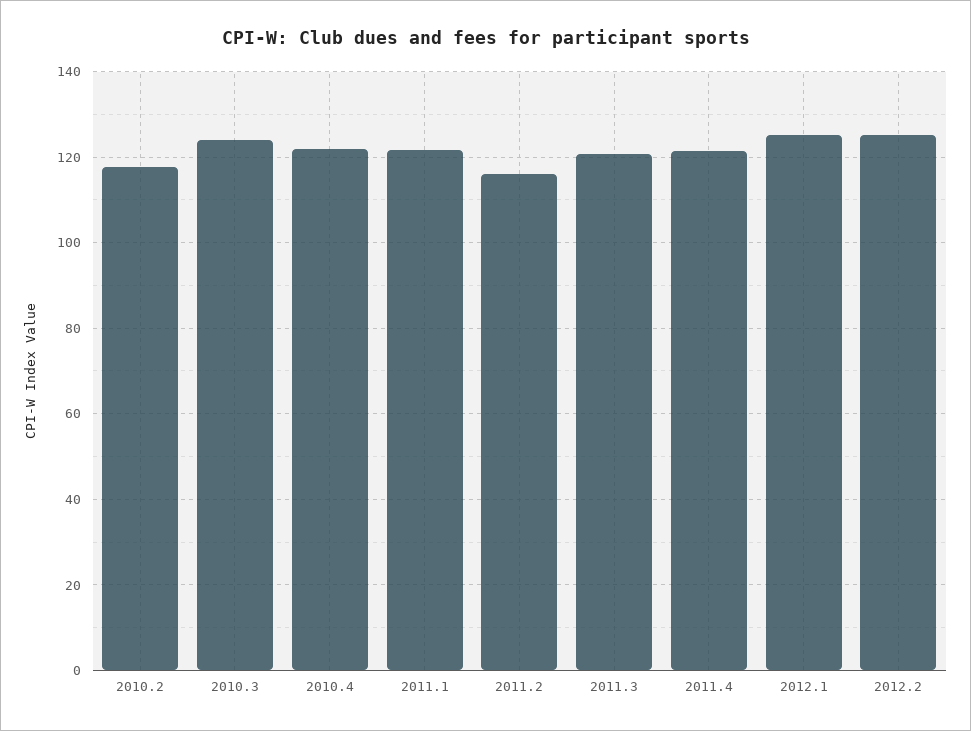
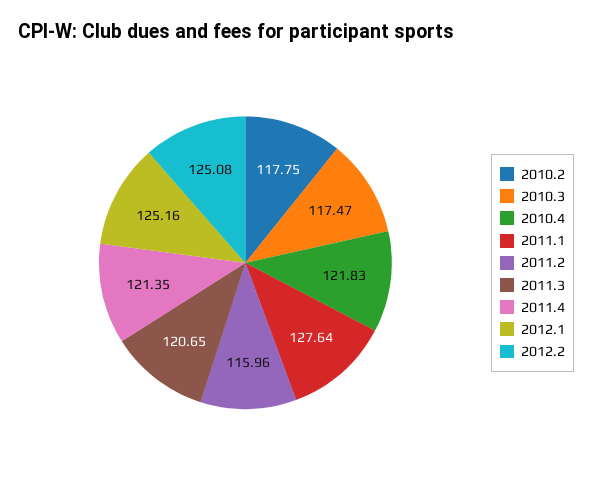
2010.3: 124 -> 117.47
2011.1: 122 -> 127.64

